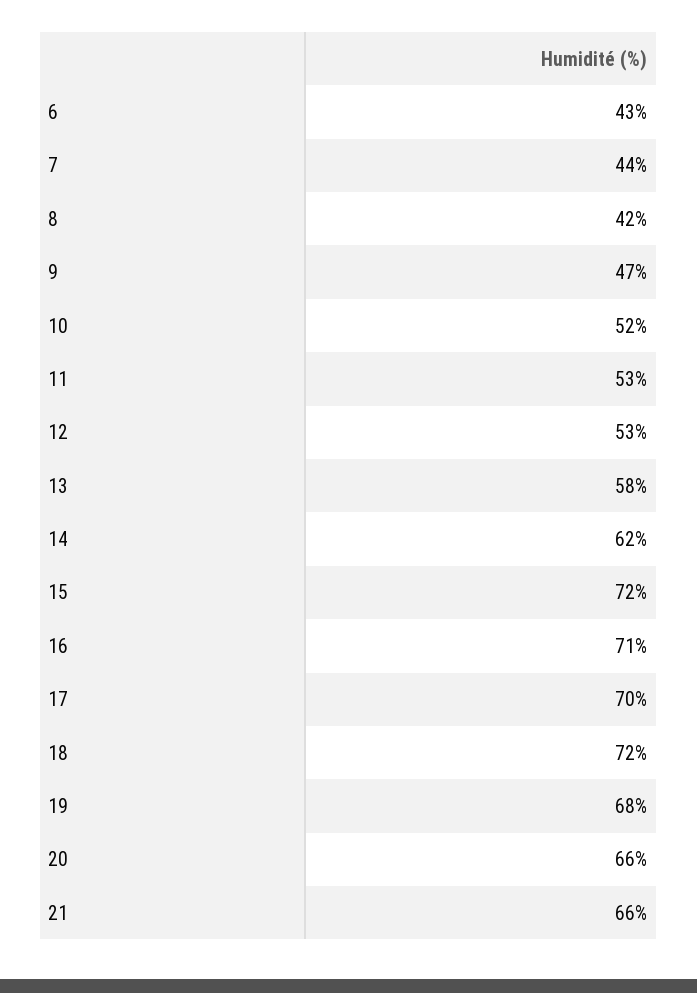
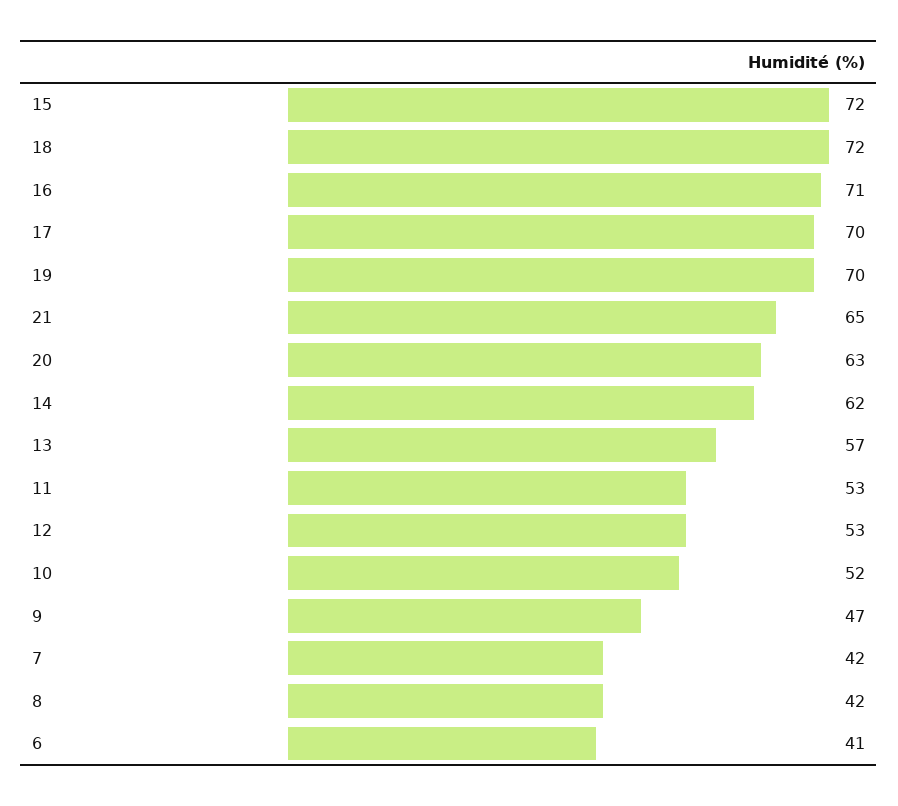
6: 43 -> 41
7: 44 -> 42
13: 58 -> 57
19: 68 -> 70
20: 66 -> 63
21: 66 -> 65

